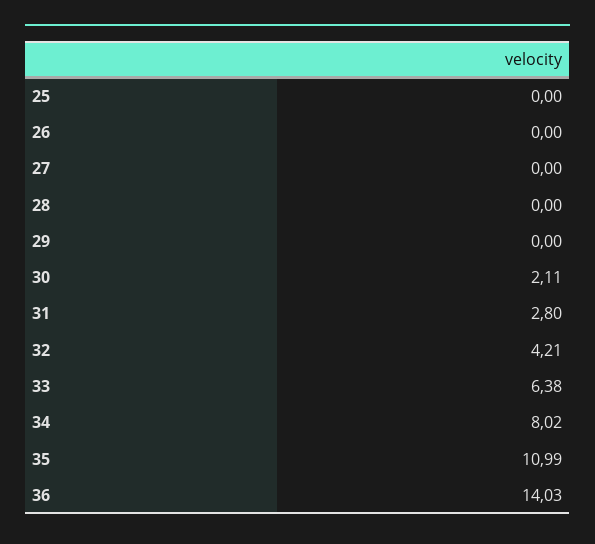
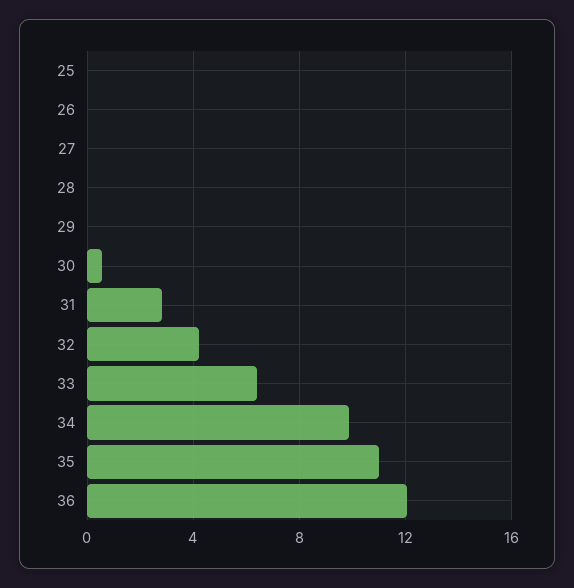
30: 2.11 -> 0.5
34: 8.02 -> 10
36: 14.03 -> 12

